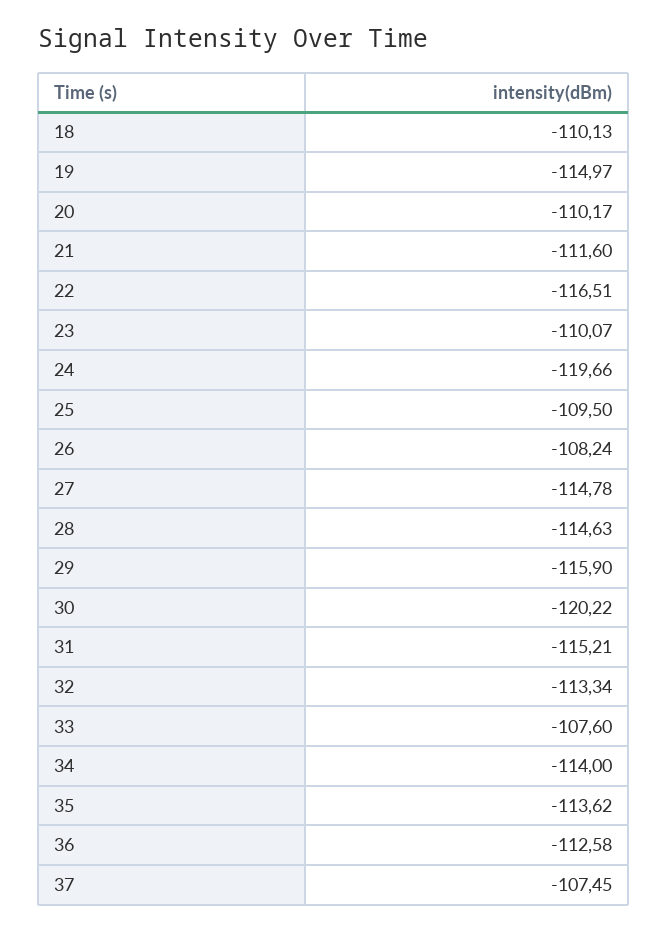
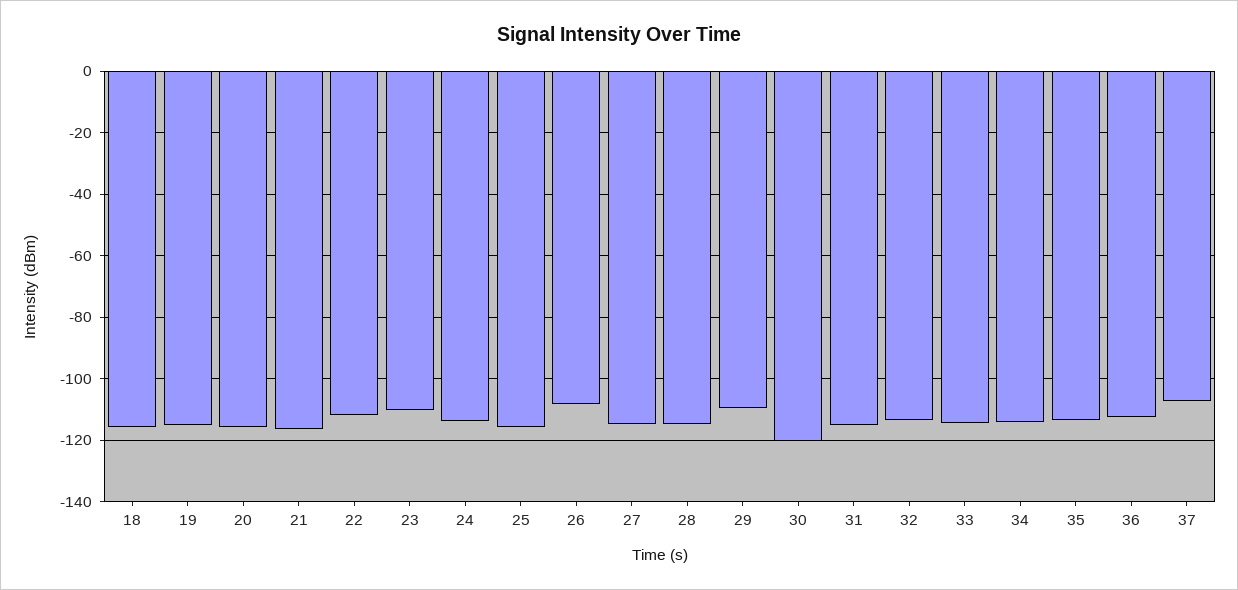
18: -110.13 -> -116
20: -110.17 -> -116
21: -111.6 -> -116
22: -116.51 -> -112
24: -119.66 -> -114
25: -109.5 -> -116
29: -115.9 -> -110
33: -107.6 -> -114

